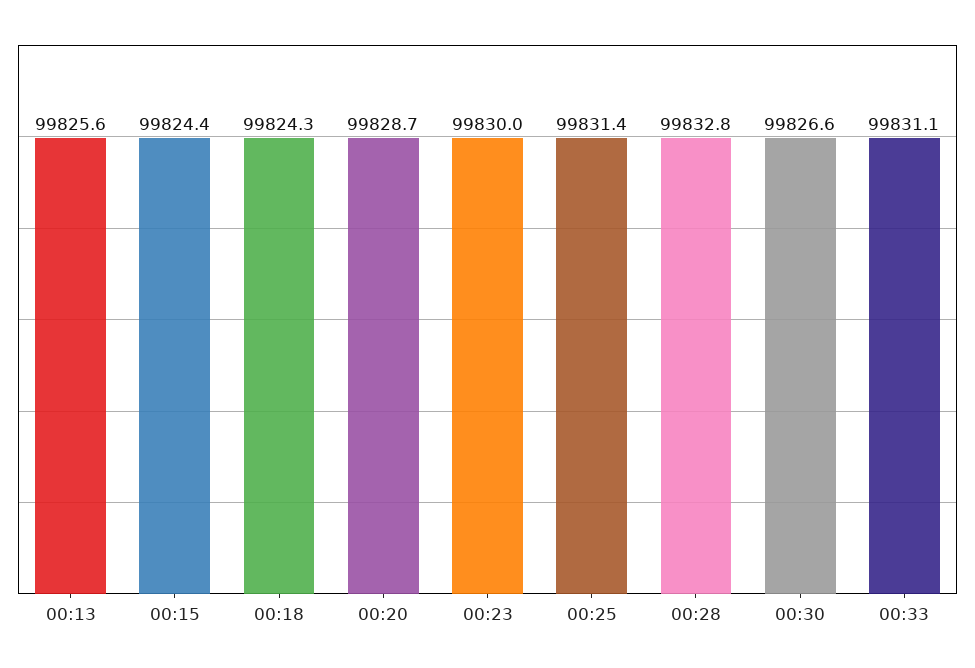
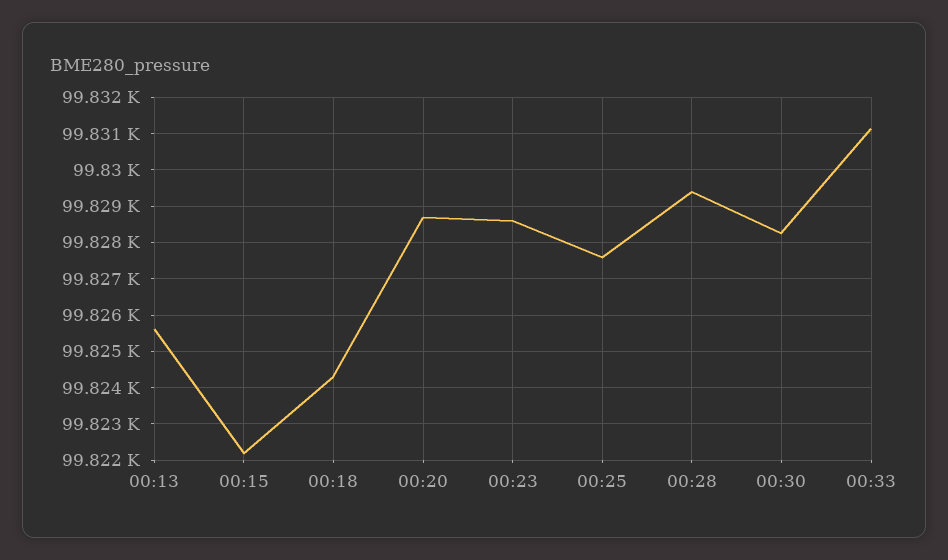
00:15: 99824.4 -> 99822.2
00:23: 99830 -> 99828.6
00:25: 99831.4 -> 99827.6
00:28: 99832.8 -> 99829.4
00:30: 99826.6 -> 99828.2

